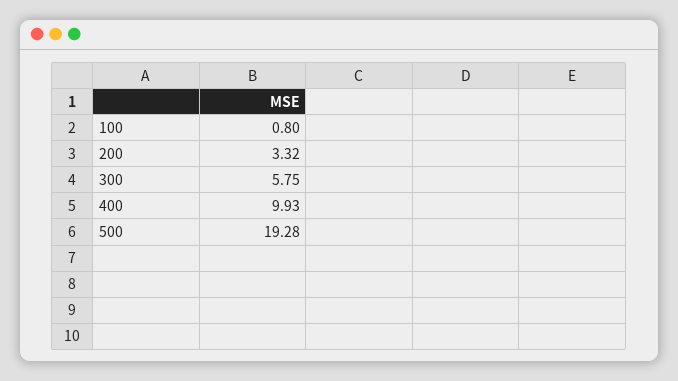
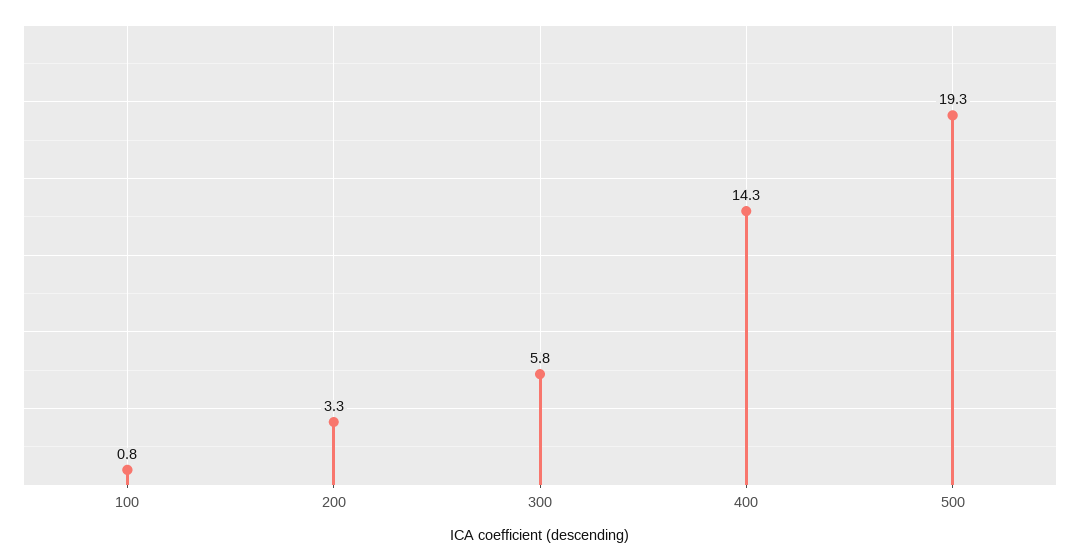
400: 9.93 -> 14.3

